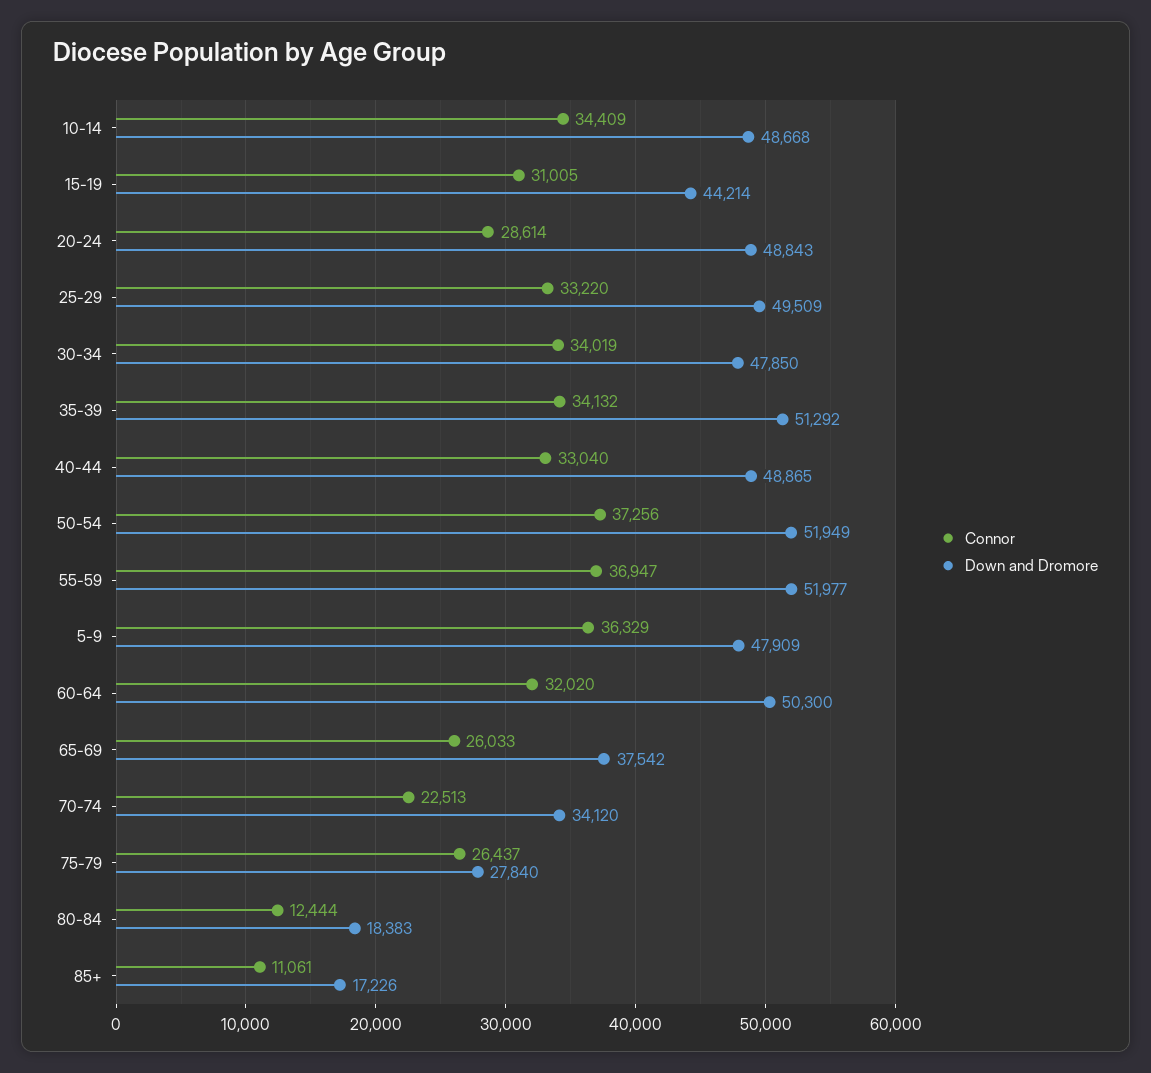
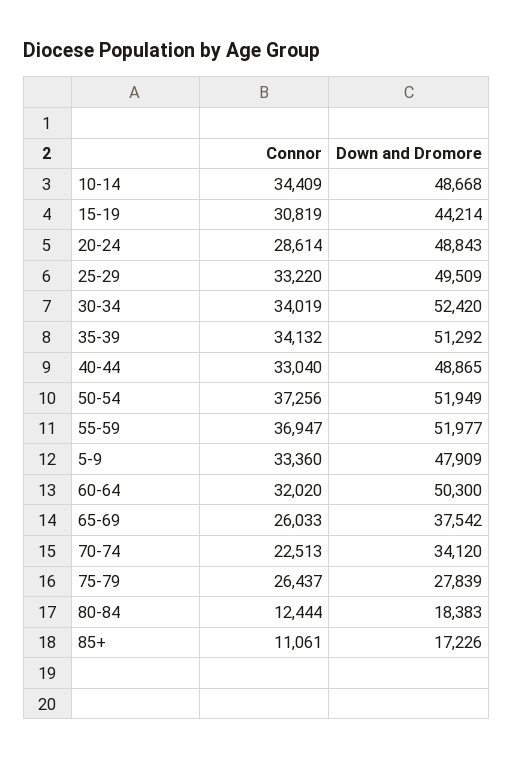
Connor, 15-19: 31005 -> 30819
Down and Dromore, 30-34: 47850 -> 52420
Connor, 5-9: 36329 -> 33360
Down and Dromore, 75-79: 27840 -> 27839

